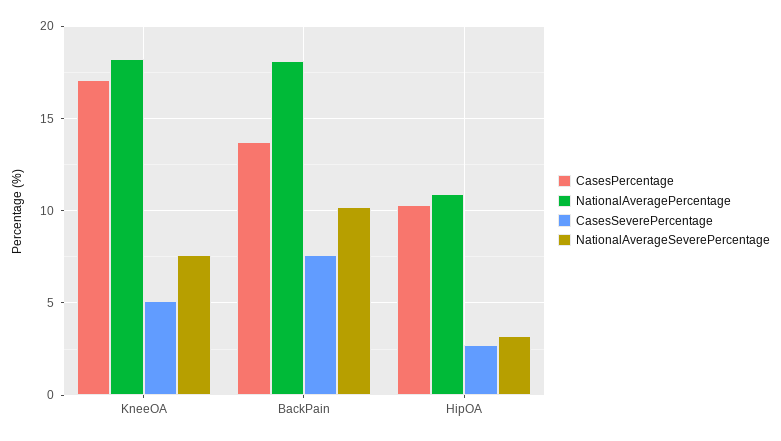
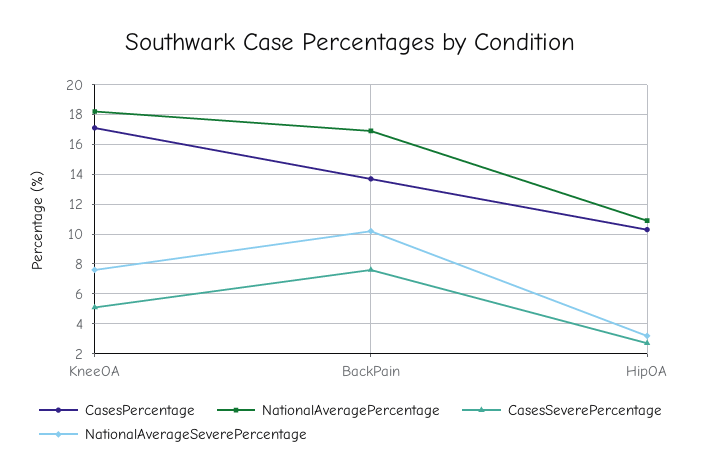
NationalAveragePercentage, BackPain: 18 -> 17

